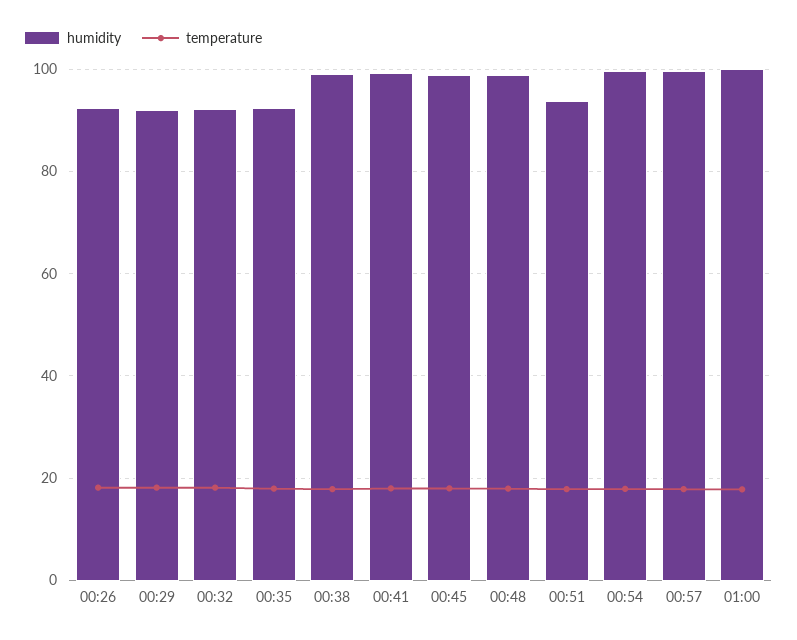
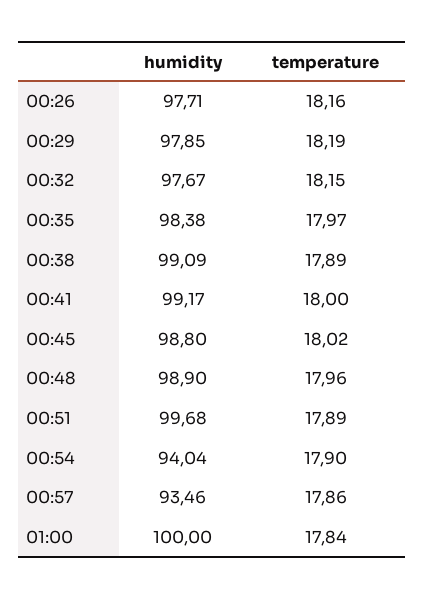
humidity, 00:26: 92 -> 97.71
humidity, 00:29: 92 -> 97.85
humidity, 00:32: 92 -> 97.67
humidity, 00:35: 92 -> 98.38
humidity, 00:51: 94 -> 99.68
humidity, 00:54: 100 -> 94.04
humidity, 00:57: 100 -> 93.46

